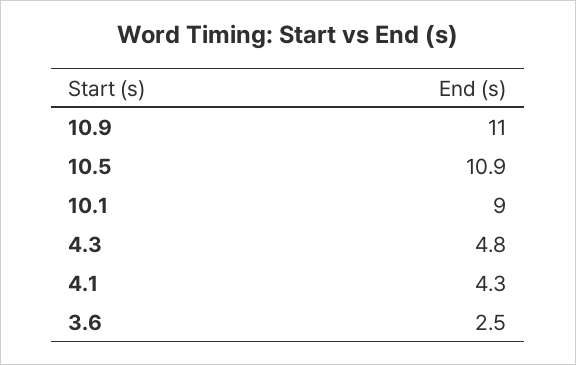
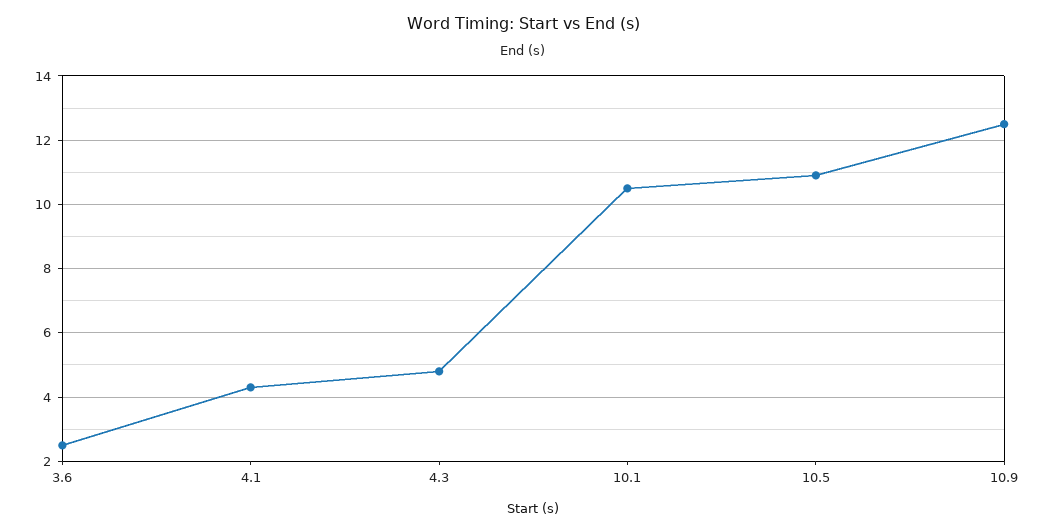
10.9: 11 -> 12.5
10.1: 9 -> 10.5

